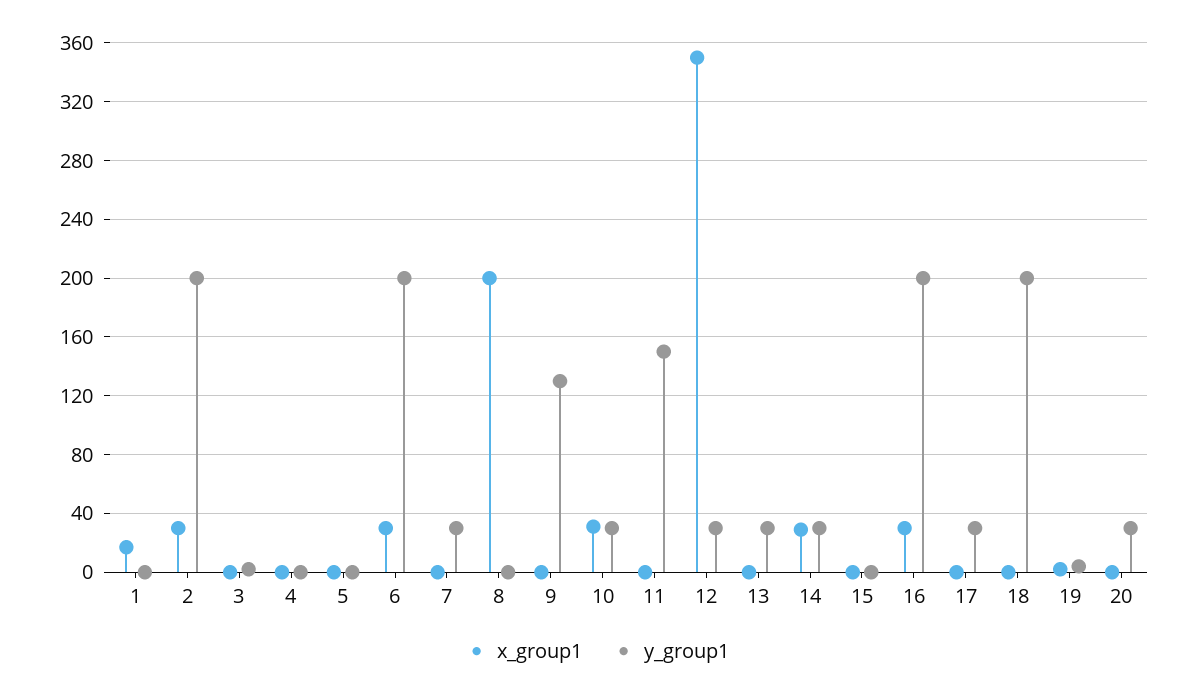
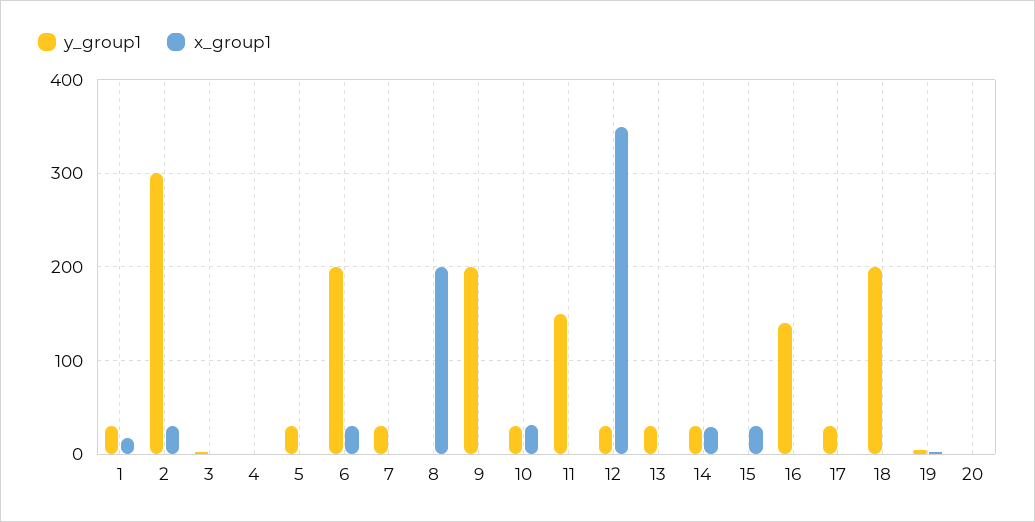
y_group1, 1: 0 -> 30
y_group1, 2: 200 -> 300
y_group1, 5: 0 -> 30
y_group1, 9: 130 -> 200
x_group1, 15: 0 -> 30
x_group1, 16: 30 -> 0
y_group1, 16: 200 -> 140
y_group1, 20: 30 -> 0

